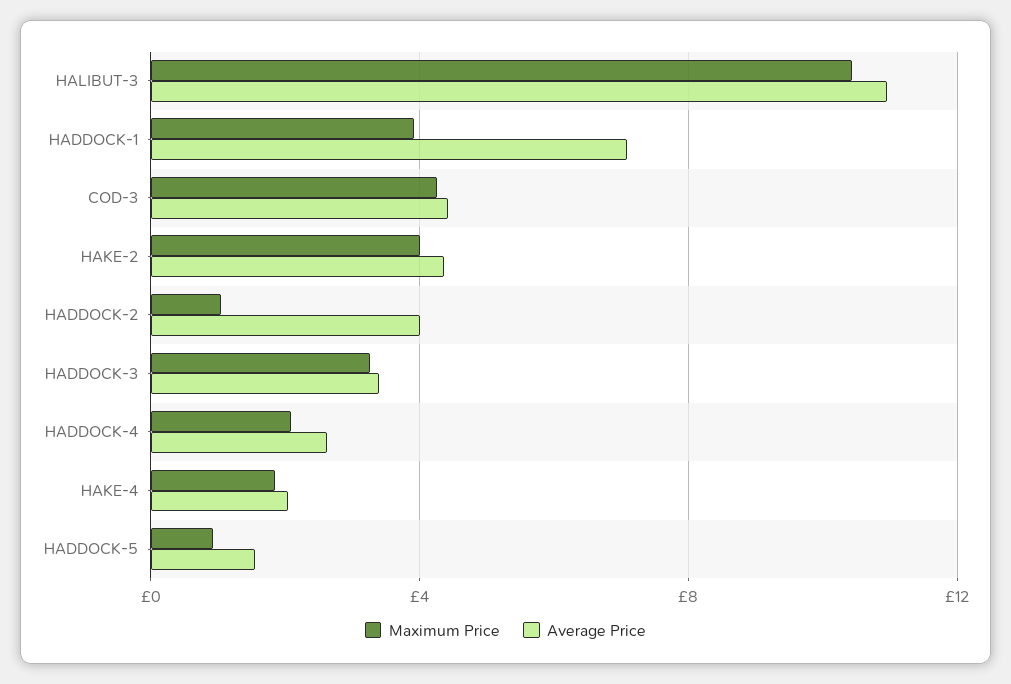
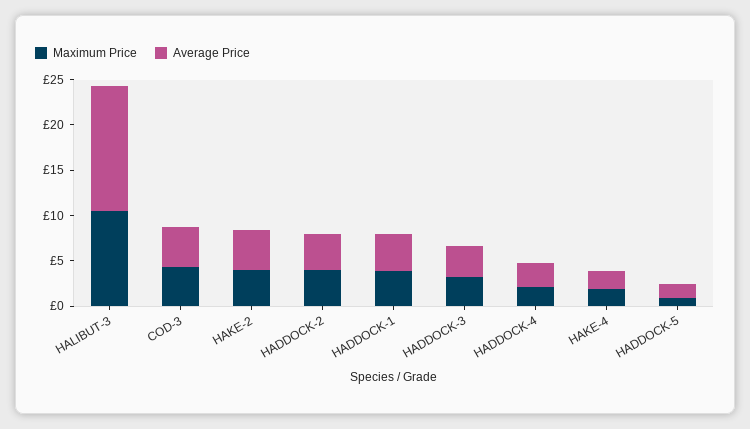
Average Price, HALIBUT-3: 11 -> 14
Average Price, HADDOCK-1: 7 -> 4
Maximum Price, HADDOCK-2: 1 -> 4

